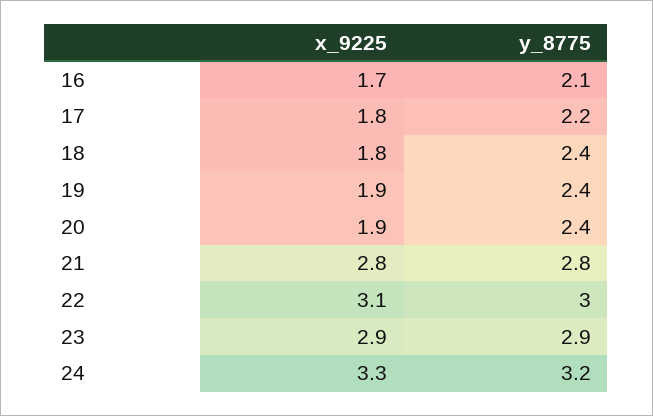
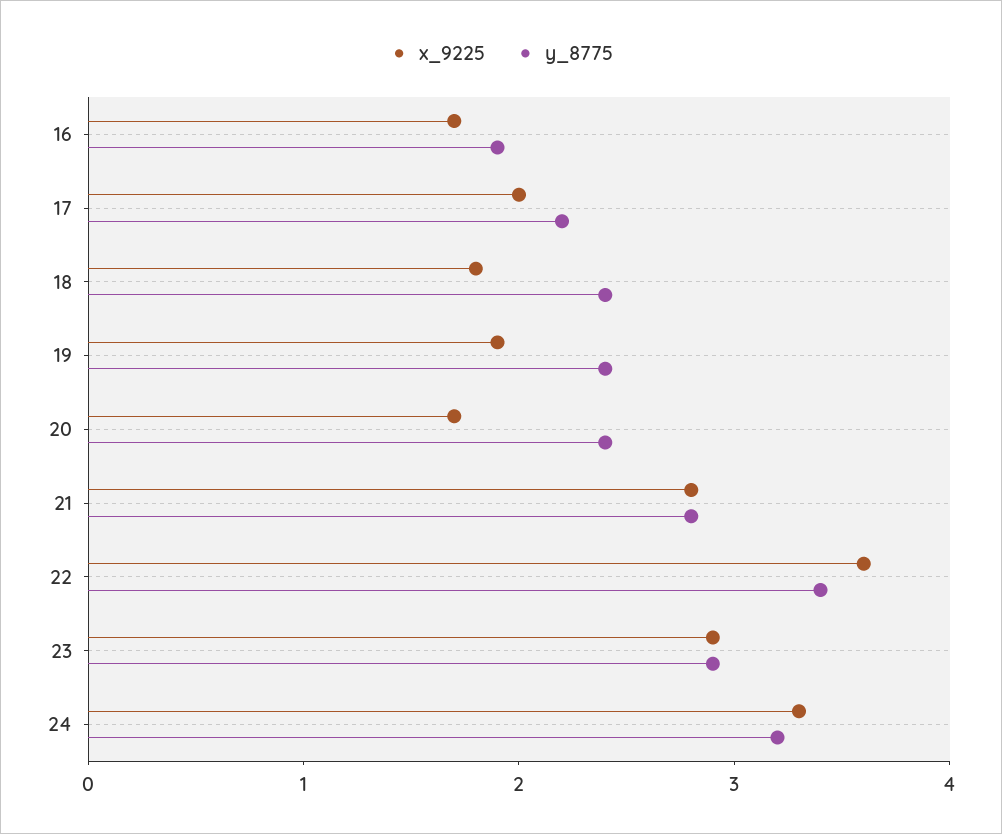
y_8775, 16: 2.1 -> 1.9
x_9225, 17: 1.8 -> 2
x_9225, 20: 1.9 -> 1.7
x_9225, 22: 3.1 -> 3.6
y_8775, 22: 3 -> 3.4

